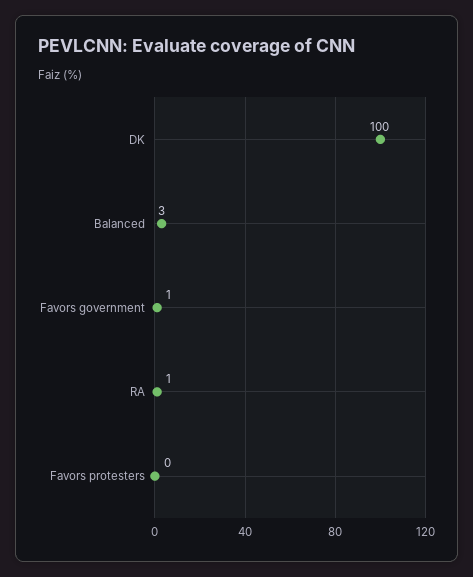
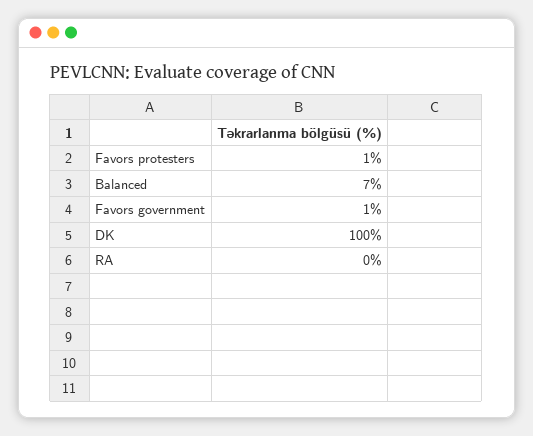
Balanced: 3 -> 7
RA: 1 -> 0
Favors protesters: 0 -> 1

